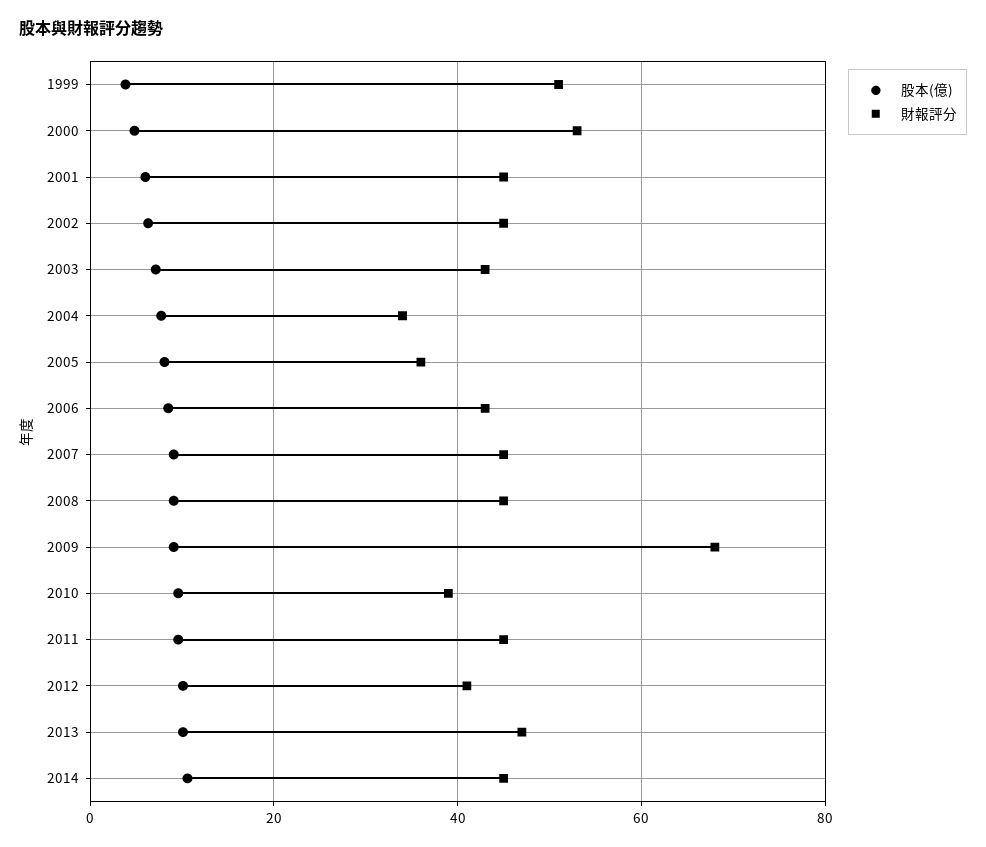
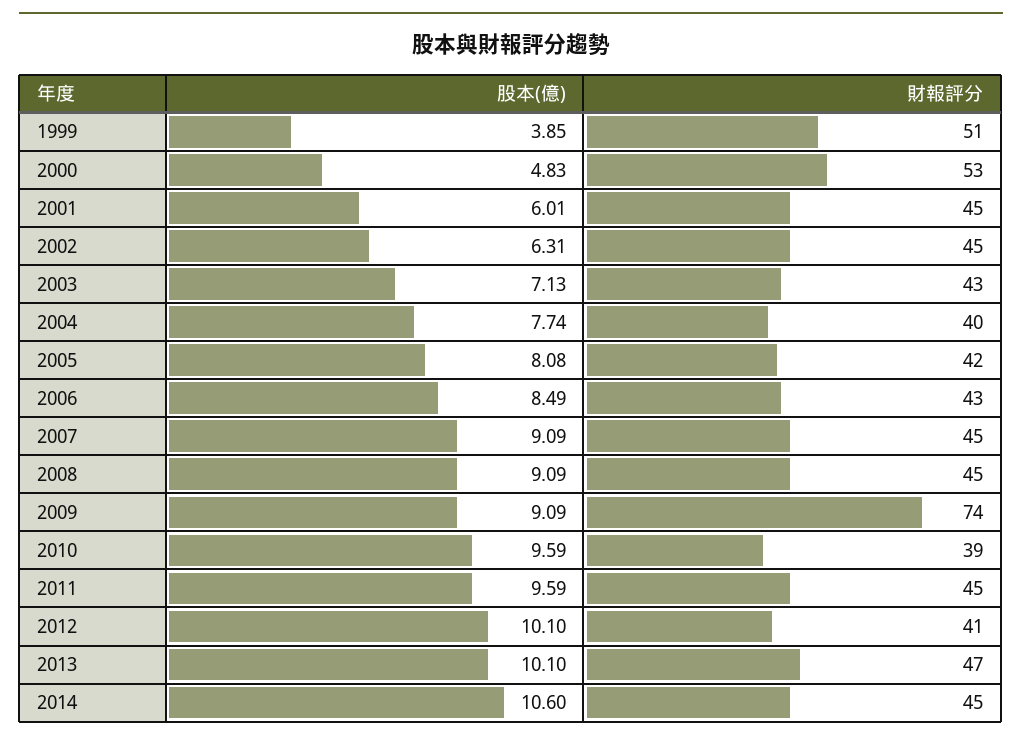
財報評分, 2004: 34 -> 40
財報評分, 2005: 36 -> 42
財報評分, 2009: 68 -> 74

